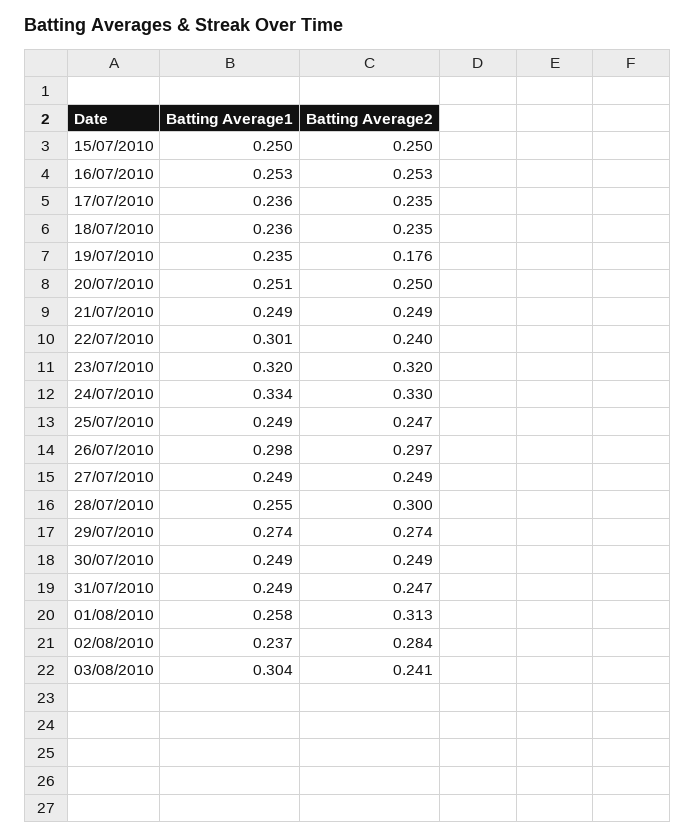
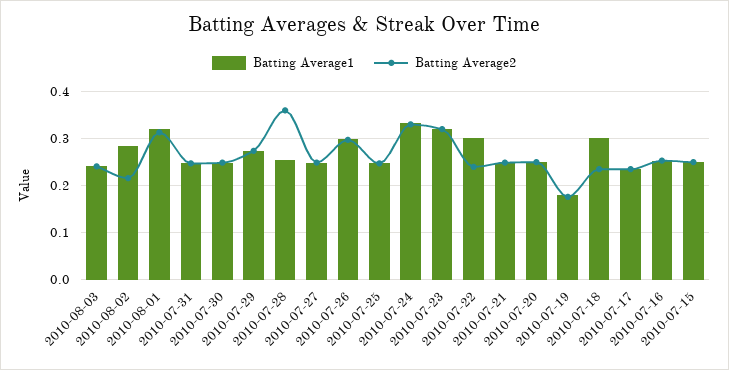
Batting Average1, 18/07/2010: 0.236 -> 0.3
Batting Average1, 19/07/2010: 0.235 -> 0.18
Batting Average2, 28/07/2010: 0.3 -> 0.36
Batting Average1, 01/08/2010: 0.258 -> 0.32
Batting Average1, 02/08/2010: 0.237 -> 0.28
Batting Average2, 02/08/2010: 0.284 -> 0.22
Batting Average1, 03/08/2010: 0.304 -> 0.24

